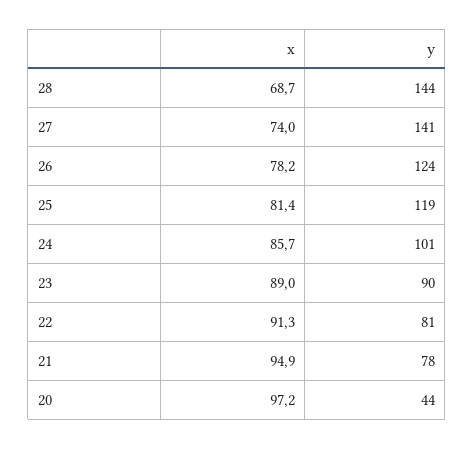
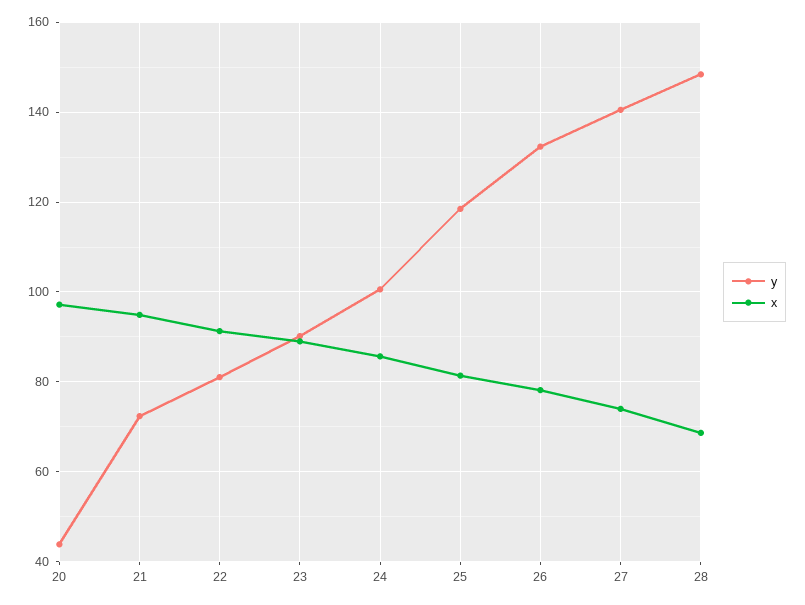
y, 28: 144 -> 148
y, 26: 124 -> 132
y, 21: 78 -> 72

